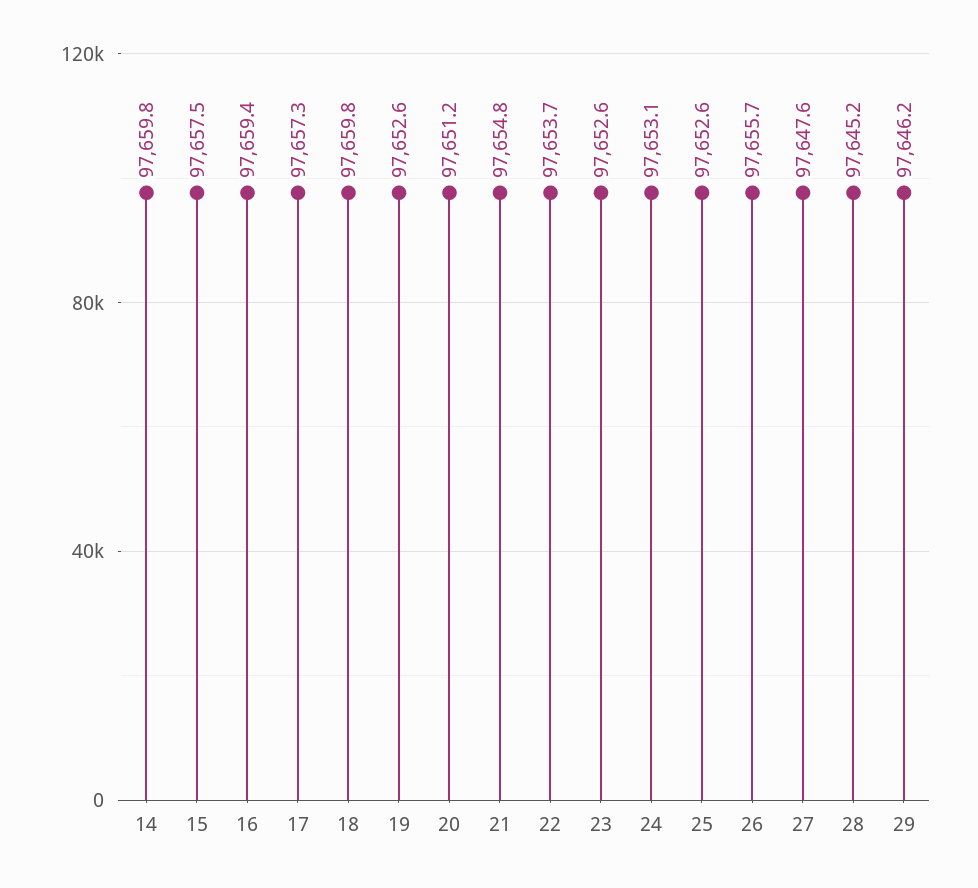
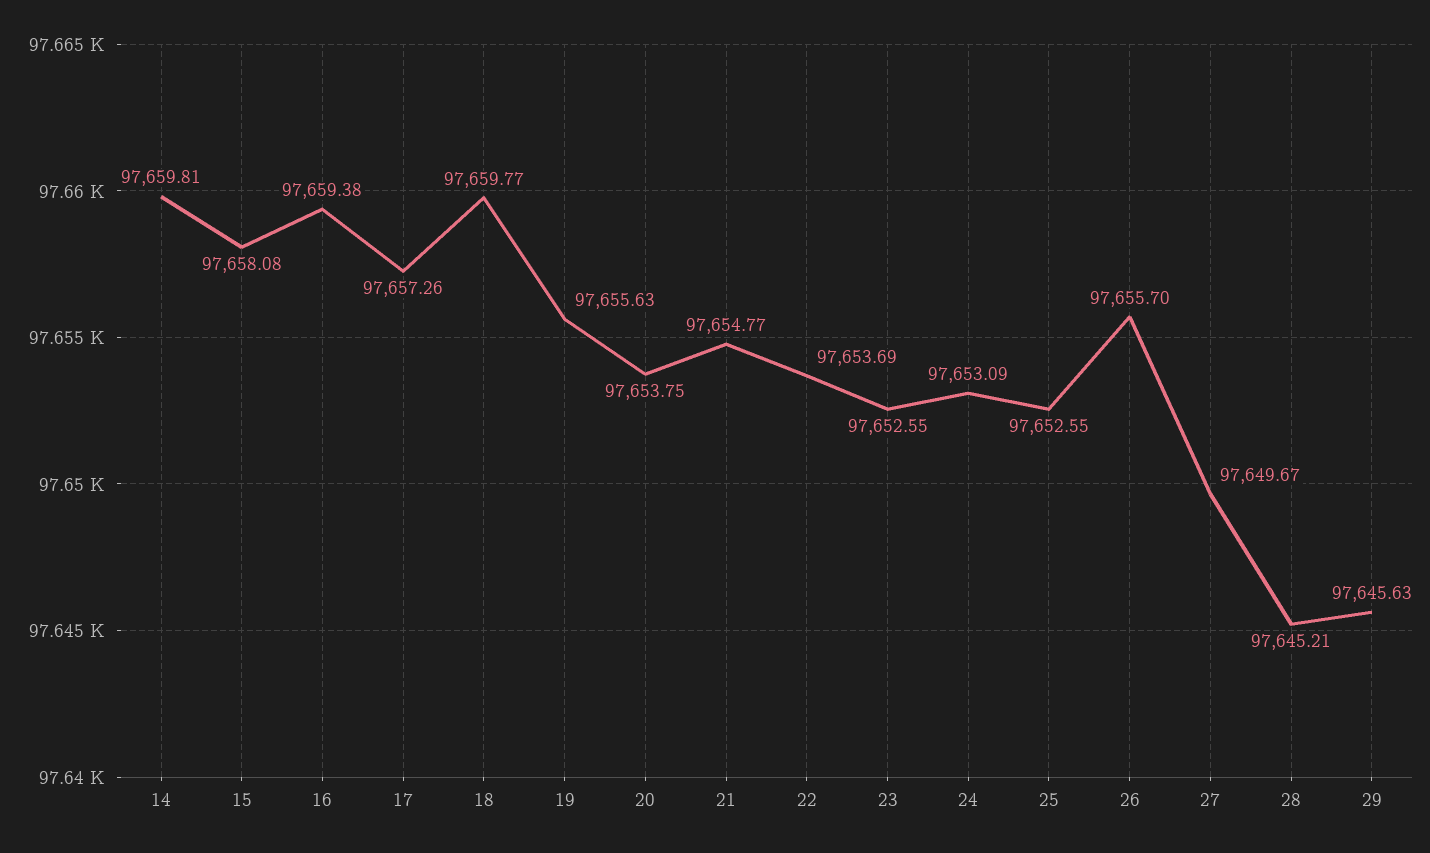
15: 97657.5 -> 97658.08
19: 97652.6 -> 97655.63
20: 97651.2 -> 97653.75
27: 97647.6 -> 97649.67
29: 97646.2 -> 97645.63

